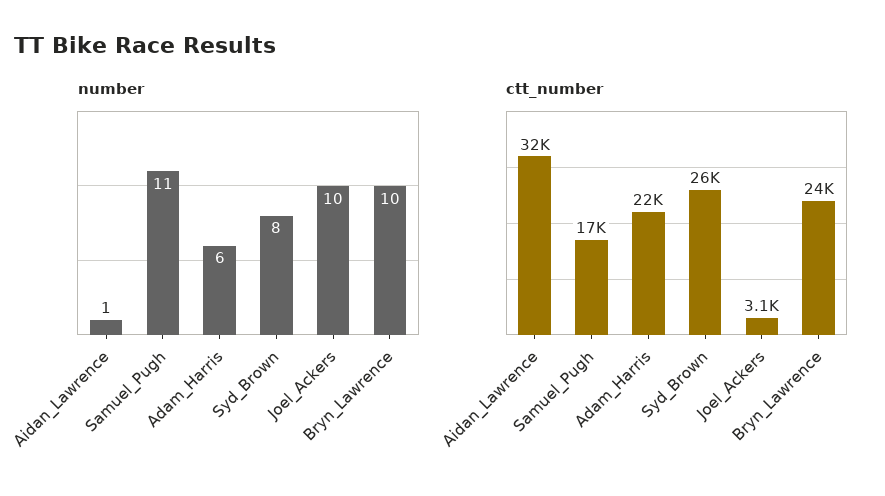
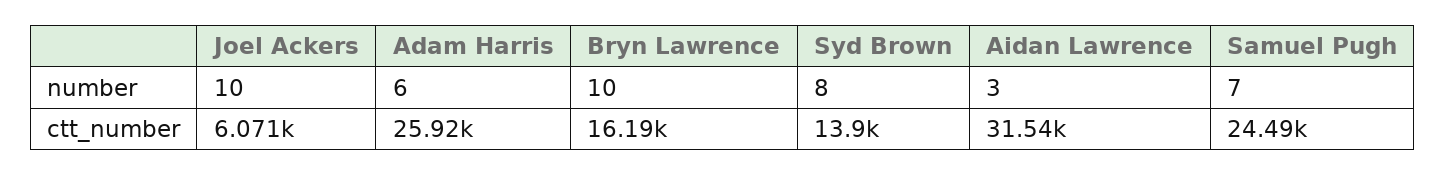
number, Aidan_Lawrence: 1 -> 3
number, Samuel_Pugh: 11 -> 7
ctt_number, Samuel_Pugh: 17000 -> 24490
ctt_number, Adam_Harris: 22000 -> 25920
ctt_number, Syd_Brown: 26000 -> 13900
ctt_number, Joel_Ackers: 3100 -> 6071
ctt_number, Bryn_Lawrence: 24000 -> 16190

